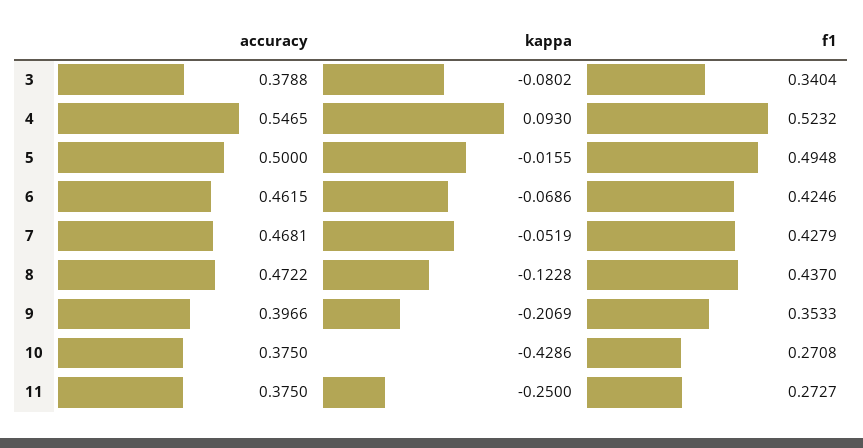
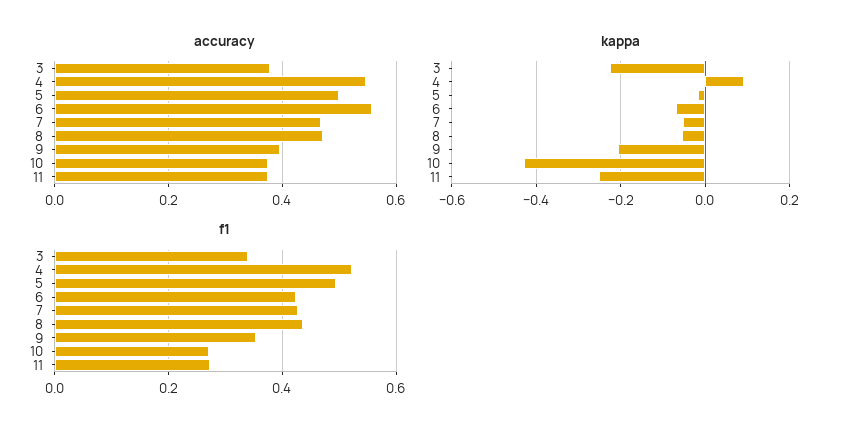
kappa, 3: -0.0802 -> -0.22
accuracy, 6: 0.4615 -> 0.56
kappa, 8: -0.1228 -> -0.06

